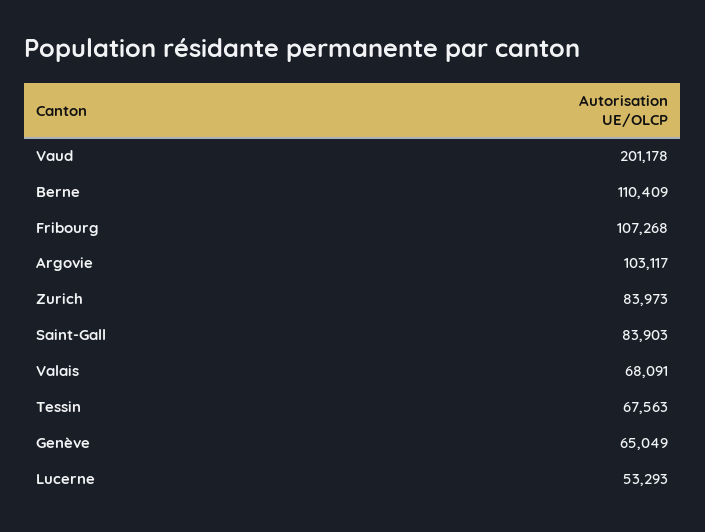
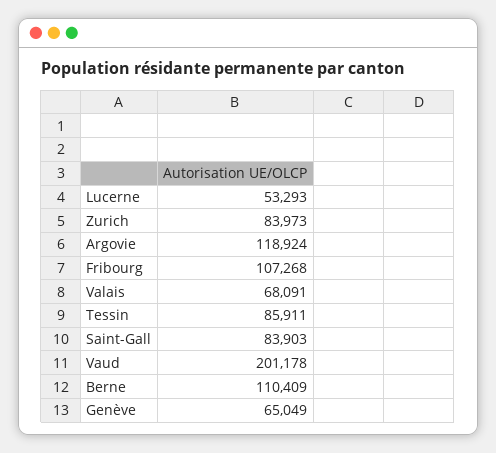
Argovie: 103117 -> 118924
Tessin: 67563 -> 85911

